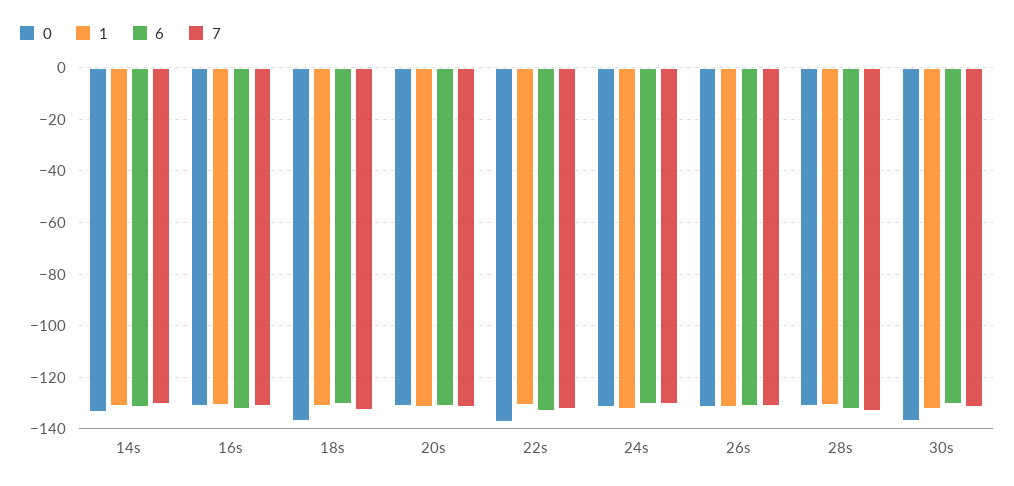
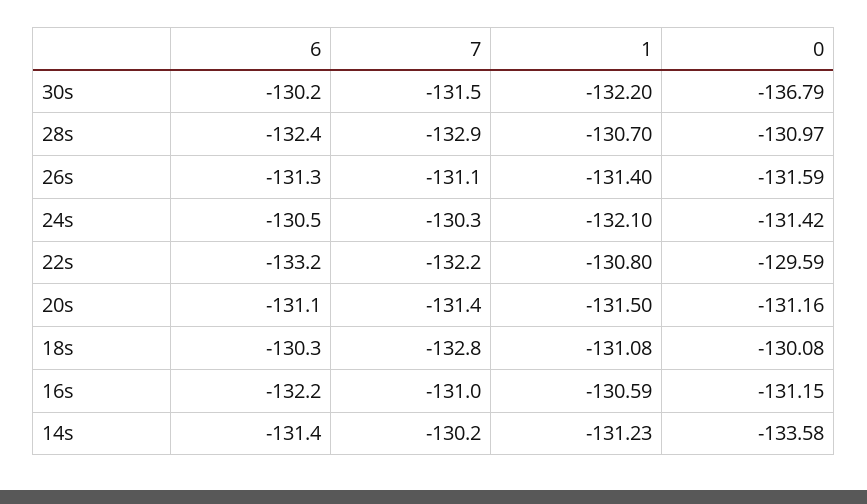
0, 18s: -137.5 -> -130.08
0, 22s: -137.5 -> -129.59

